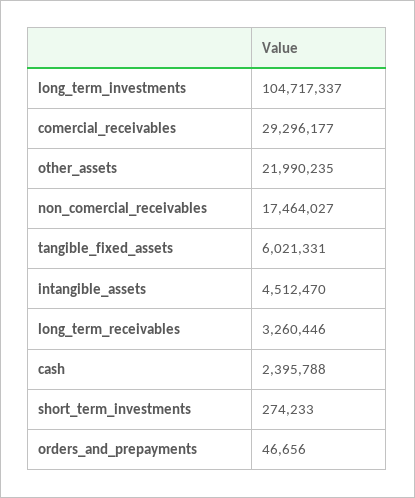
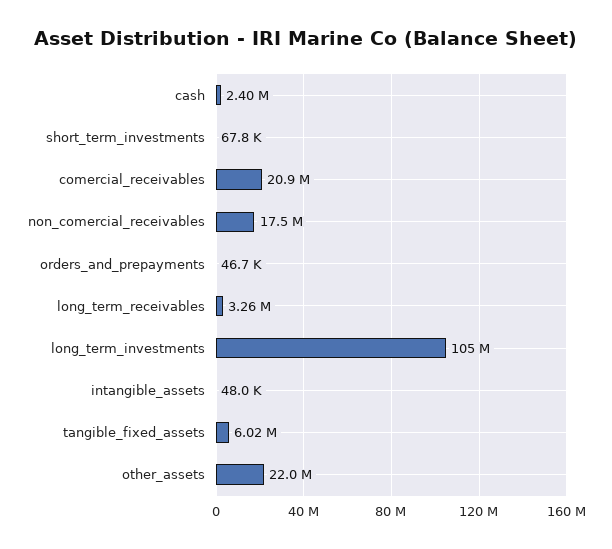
comercial_receivables: 29296177 -> 20900000
intangible_assets: 4512470 -> 48000
short_term_investments: 274233 -> 67800

